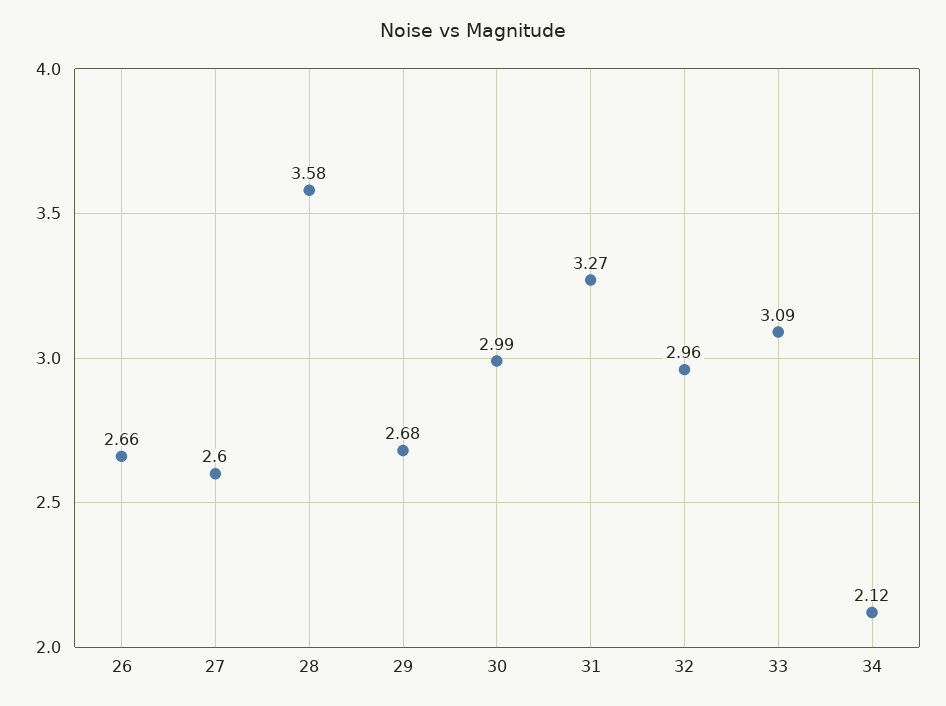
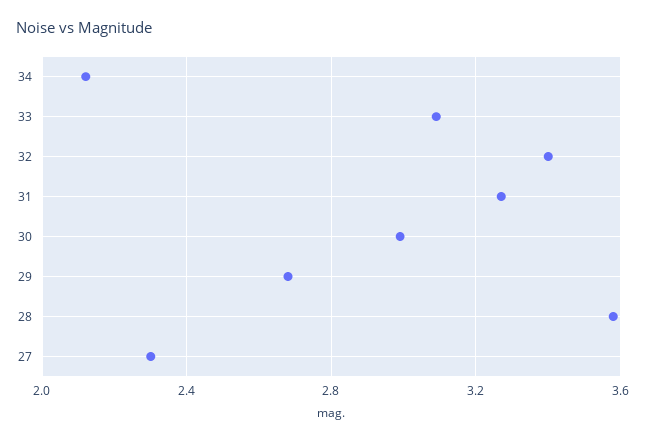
26: 2.66 -> none
27: 2.6 -> 2.3
32: 2.96 -> 3.4

